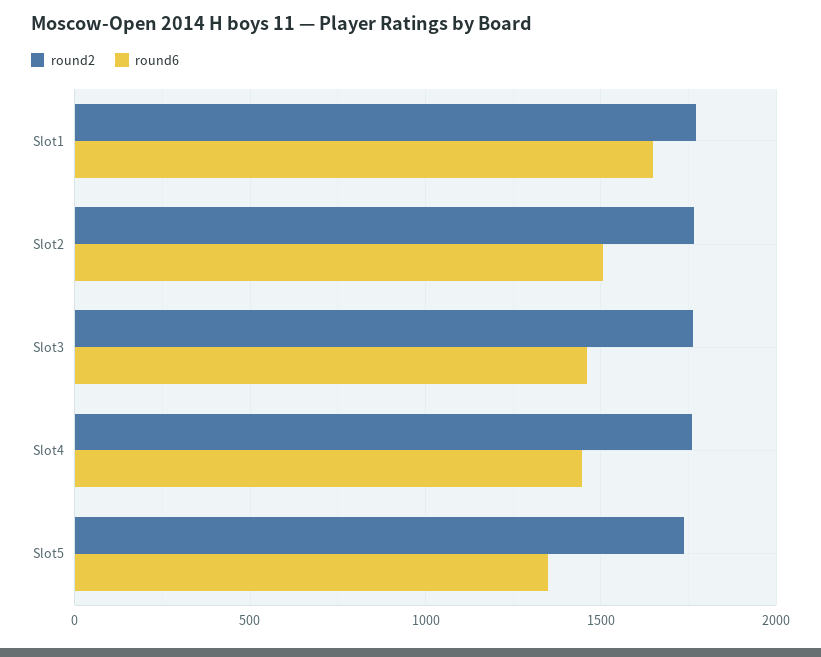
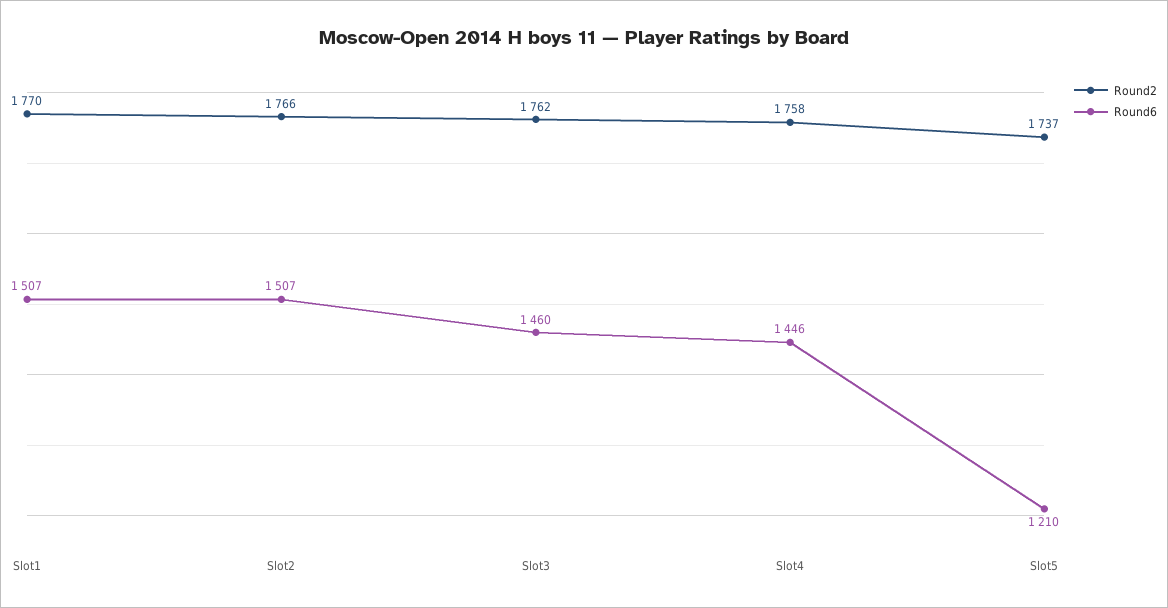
round6, Slot1: 1650 -> 1507
round6, Slot5: 1350 -> 1210

